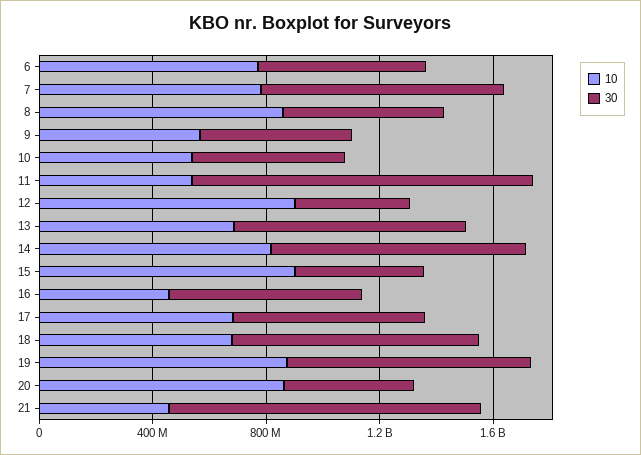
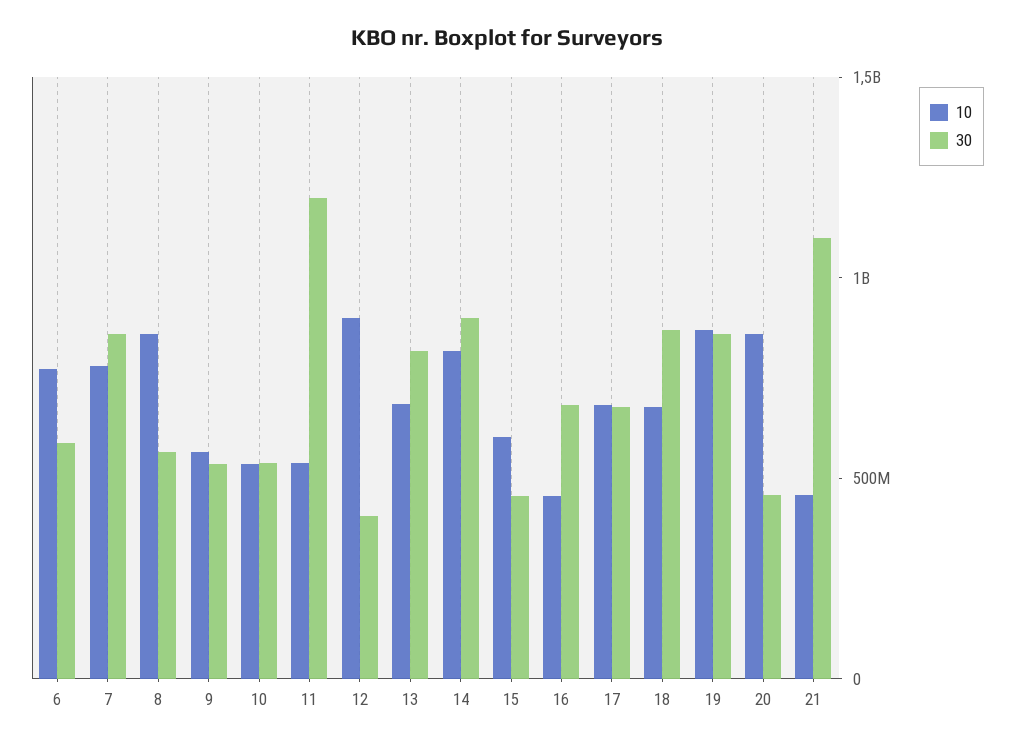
10, 15: 900000000 -> 600000000

